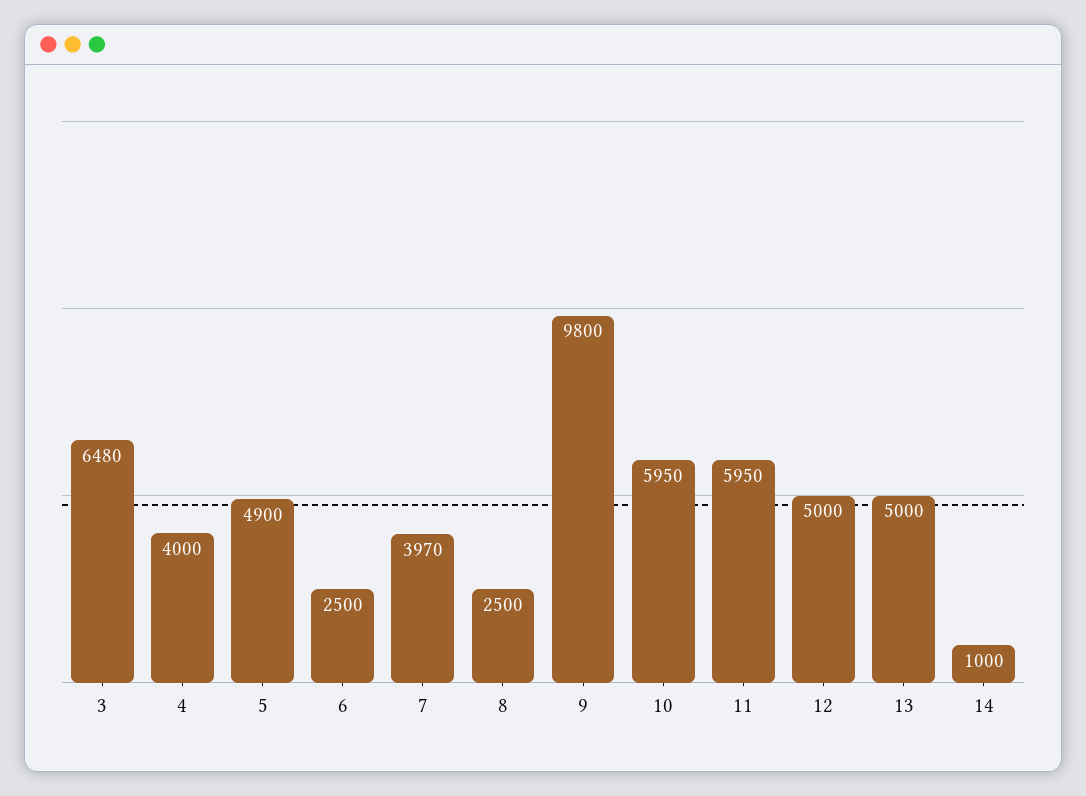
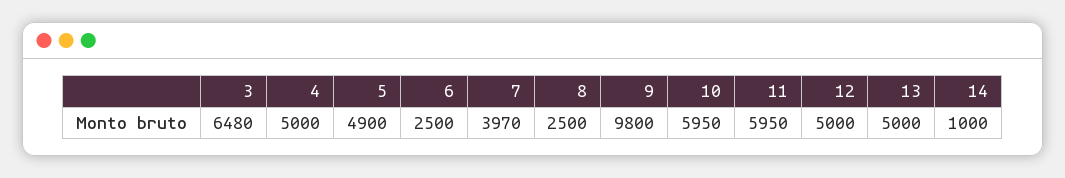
4: 4000 -> 5000

